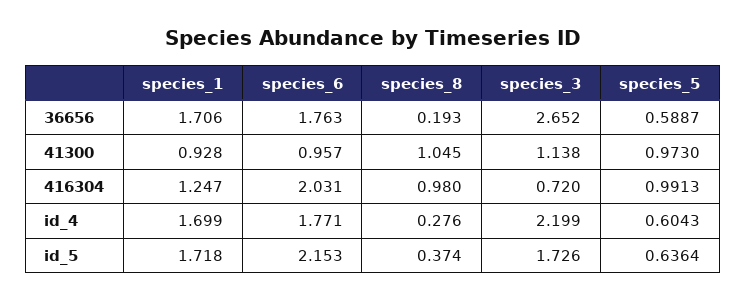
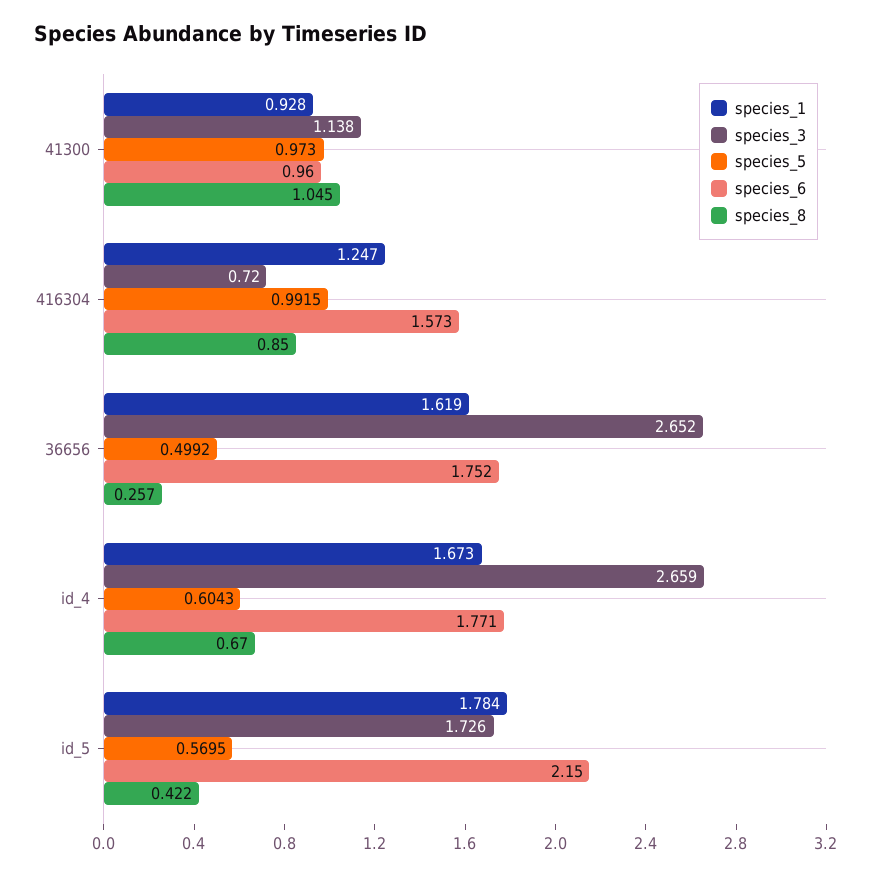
species_1, 36656: 1.706 -> 1.619
species_6, 36656: 1.763 -> 1.752
species_8, 36656: 0.193 -> 0.257
species_5, 36656: 0.5887 -> 0.4992
species_6, 41300: 0.957 -> 0.96
species_6, 416304: 2.031 -> 1.573
species_8, 416304: 0.98 -> 0.85
species_5, 416304: 0.9913 -> 0.9915
species_1, id_4: 1.699 -> 1.673
species_8, id_4: 0.276 -> 0.67
species_3, id_4: 2.199 -> 2.659
species_1, id_5: 1.718 -> 1.784
species_6, id_5: 2.153 -> 2.15
species_8, id_5: 0.374 -> 0.422
species_5, id_5: 0.6364 -> 0.5695

